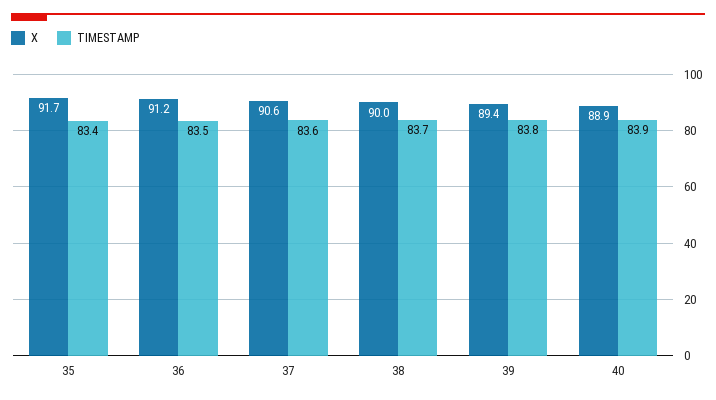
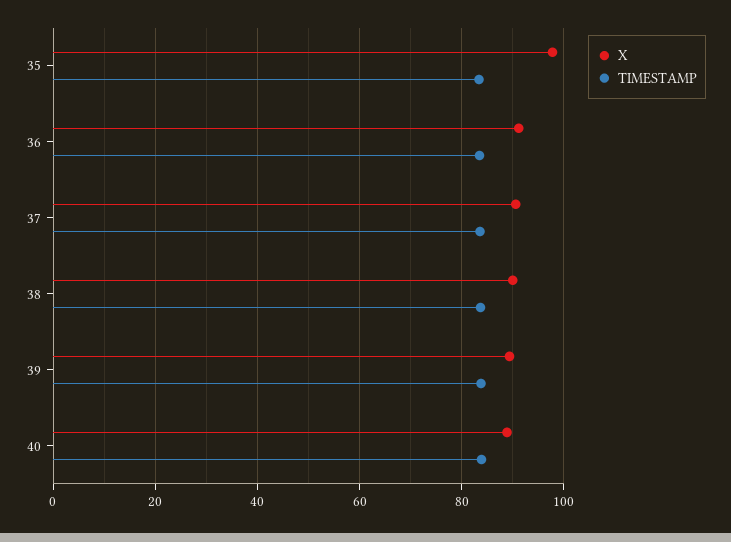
X, 35: 91.7 -> 98

